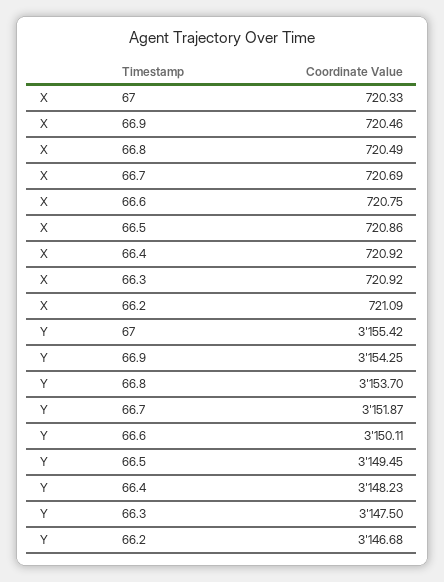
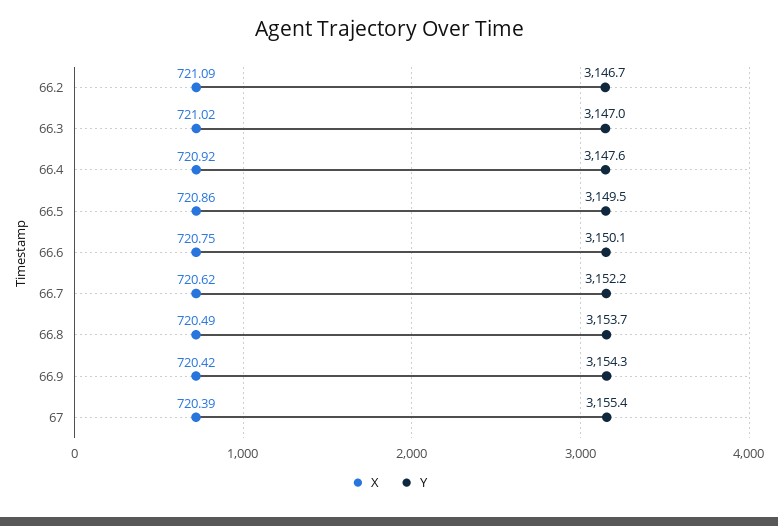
X, 67: 720.33 -> 720.39
X, 66.9: 720.46 -> 720.42
X, 66.7: 720.69 -> 720.62
X, 66.3: 720.92 -> 721.02
Y, 66.7: 3151.87 -> 3152.2
Y, 66.4: 3148.23 -> 3147.6
Y, 66.3: 3147.5 -> 3147

